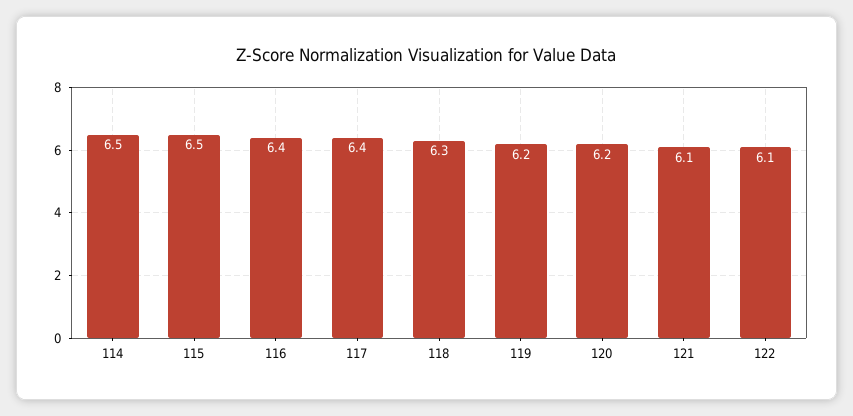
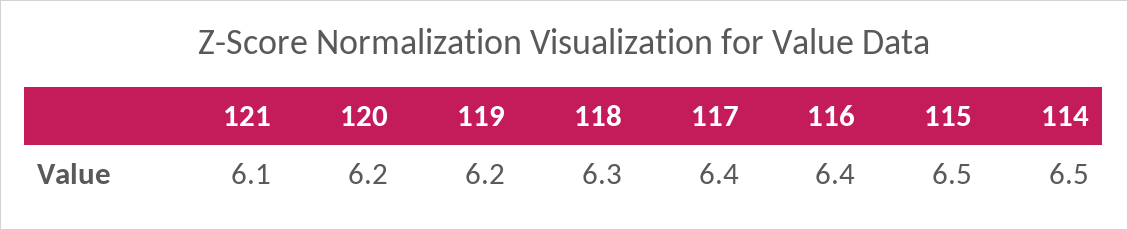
122: 6.1 -> none

